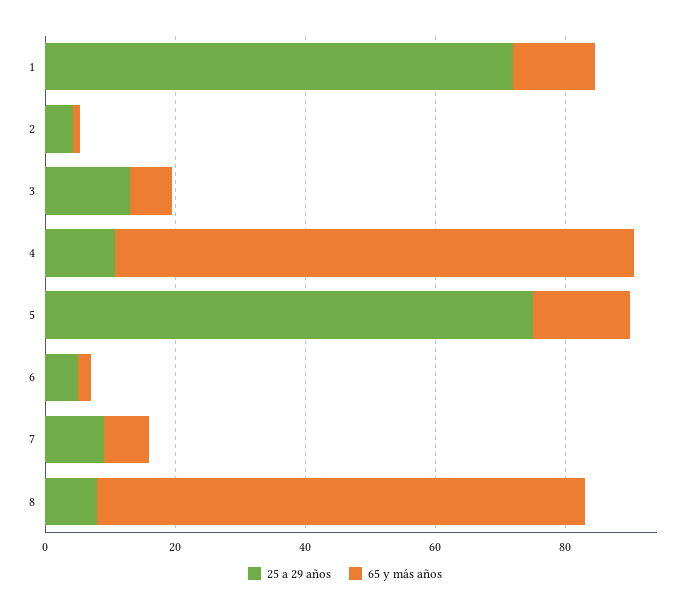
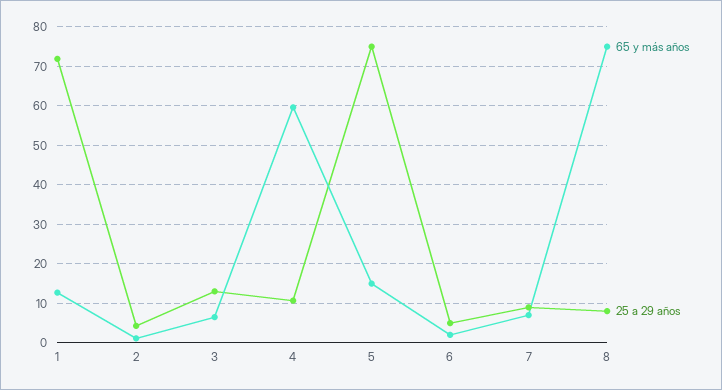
65 y más años, 4: 80 -> 60

